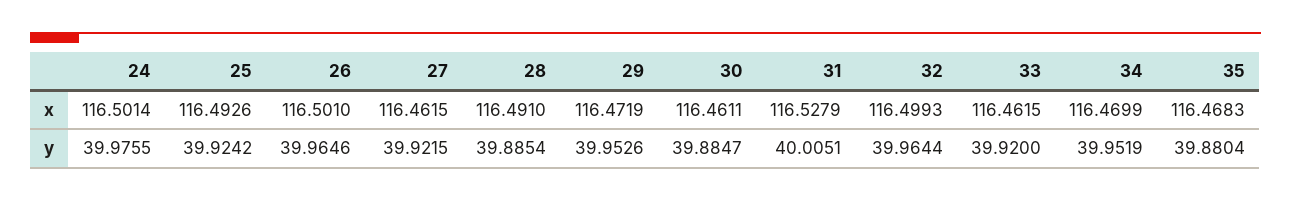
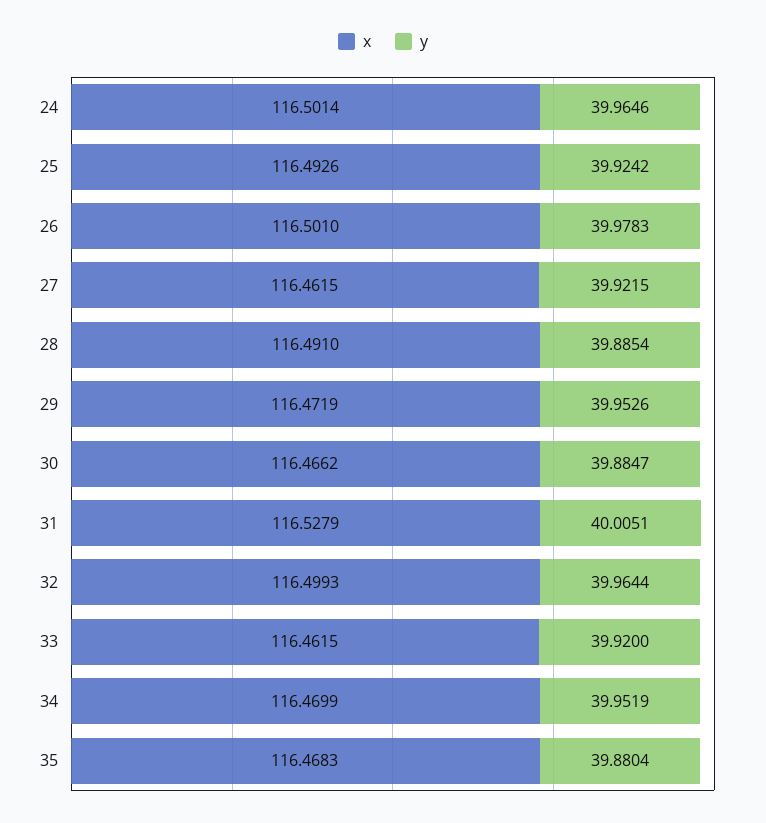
x, 30: 116.4611 -> 116.4662
y, 24: 39.9755 -> 39.9646
y, 26: 39.9646 -> 39.9783

